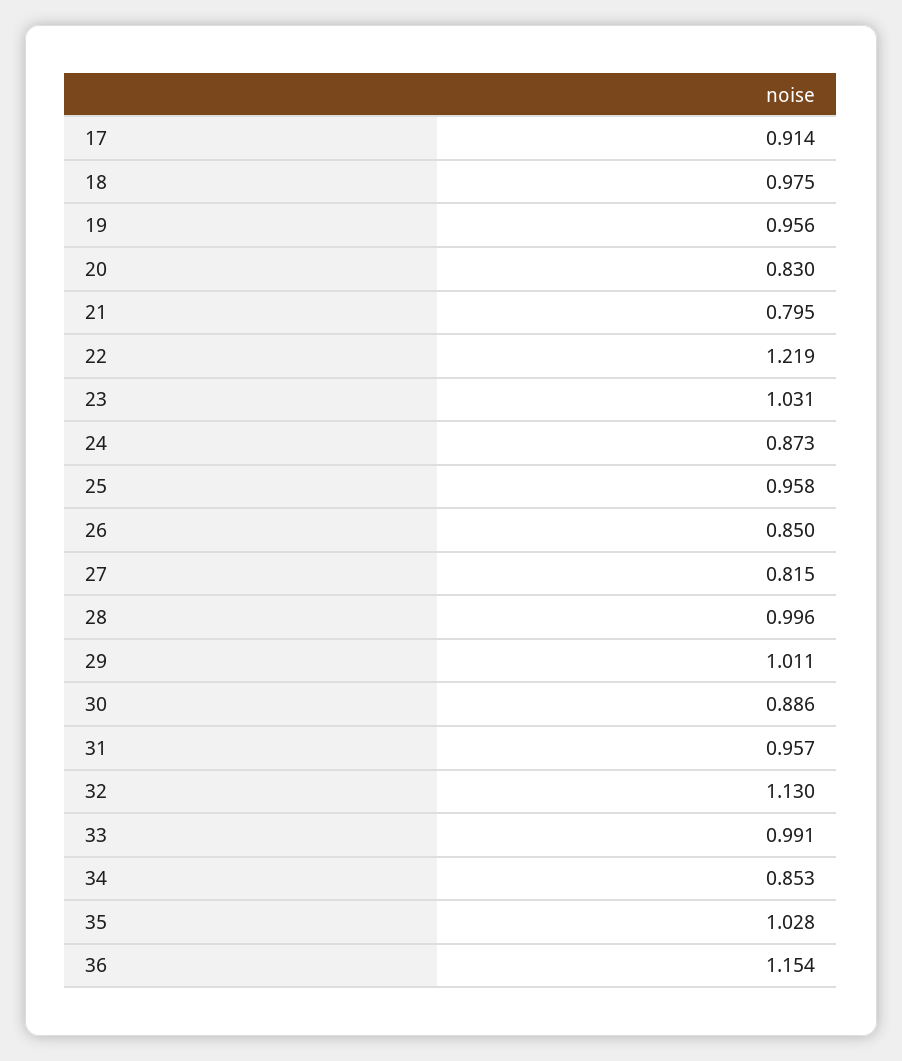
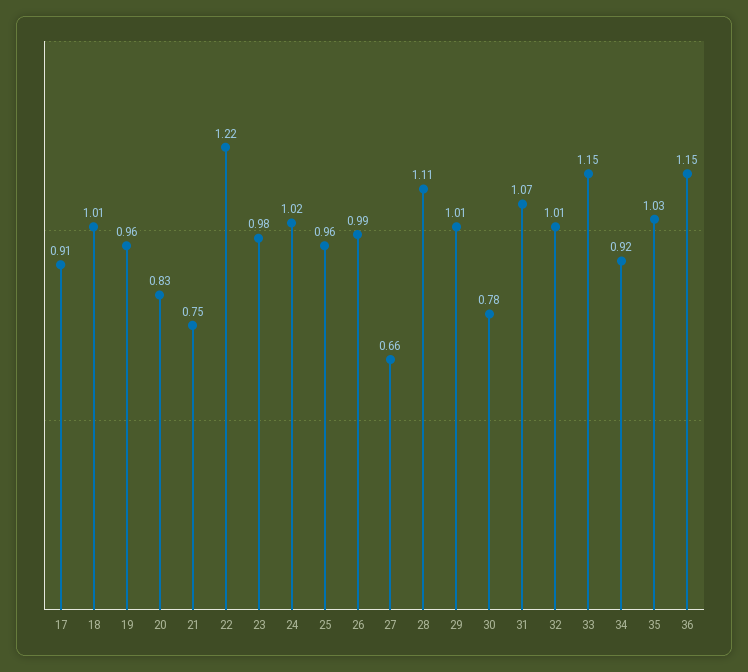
18: 0.975 -> 1.01
21: 0.795 -> 0.75
23: 1.031 -> 0.98
24: 0.873 -> 1.02
26: 0.85 -> 0.99
27: 0.815 -> 0.66
28: 0.996 -> 1.11
30: 0.886 -> 0.78
31: 0.957 -> 1.07
32: 1.13 -> 1.01
33: 0.991 -> 1.15
34: 0.853 -> 0.92

